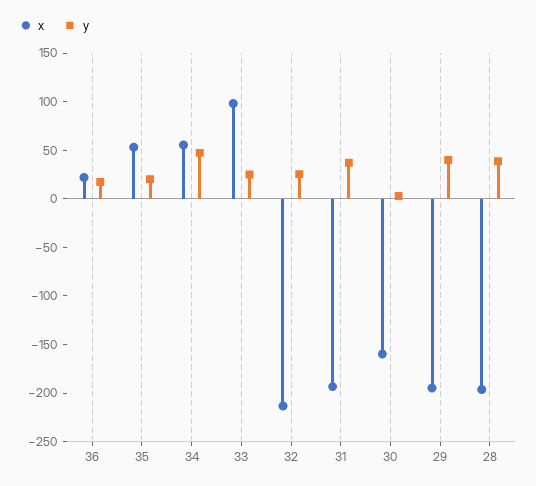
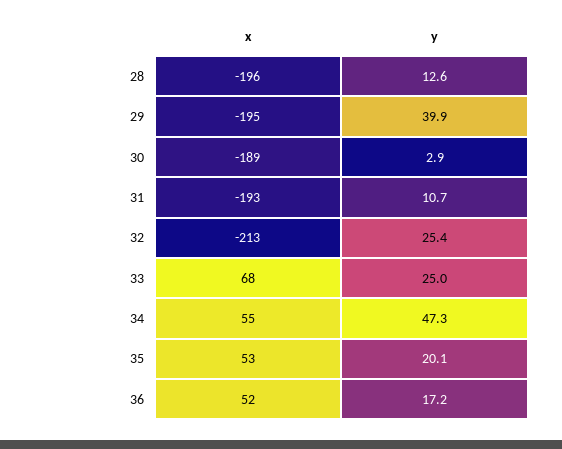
x, 36: 20 -> 52
x, 33: 100 -> 68
y, 31: 40 -> 10.7
x, 30: -160 -> -189
y, 28: 40 -> 12.6

